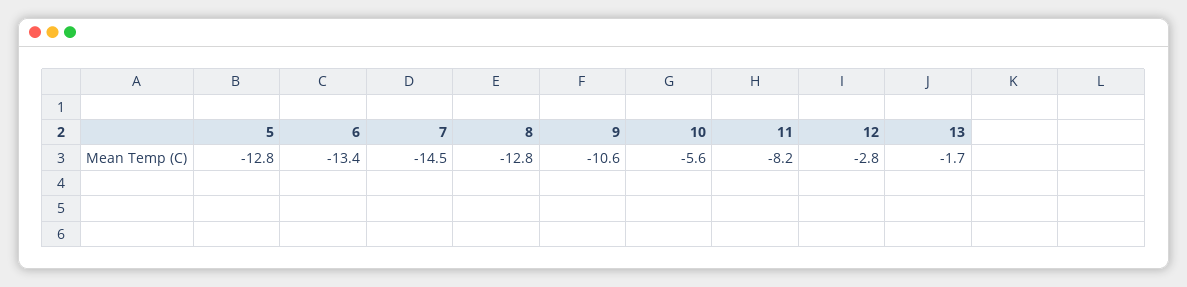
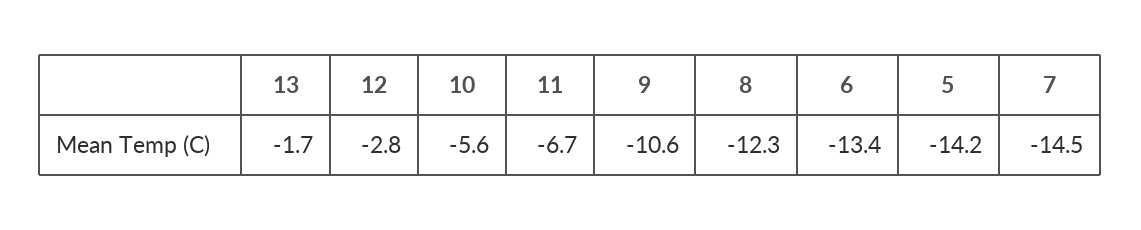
5: -12.8 -> -14.2
8: -12.8 -> -12.3
11: -8.2 -> -6.7

